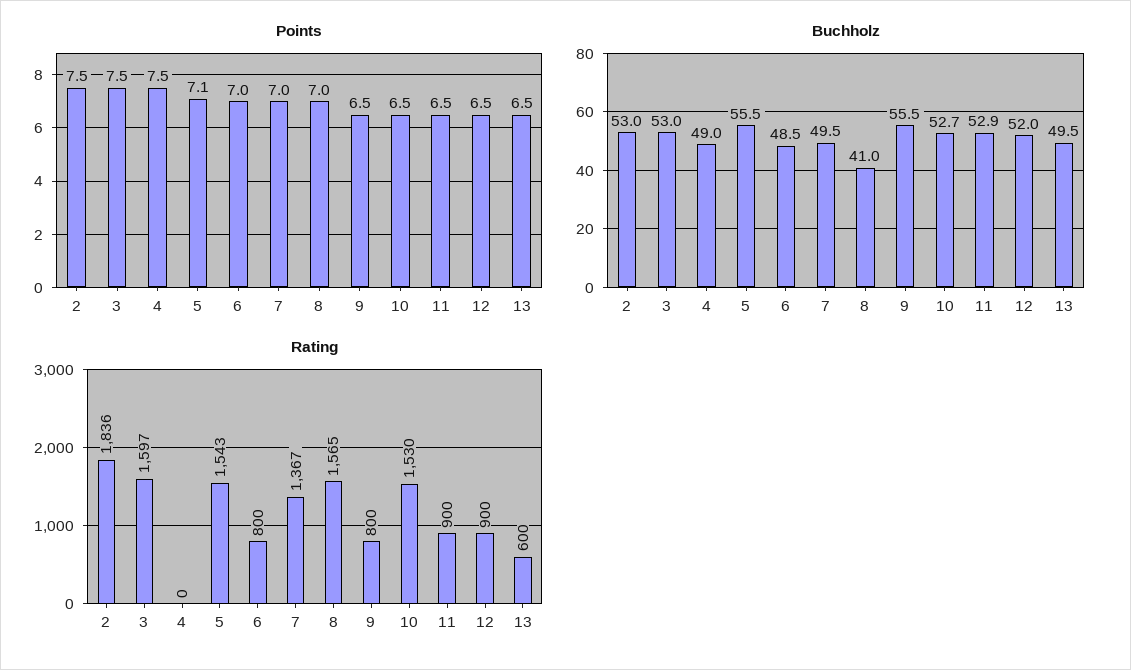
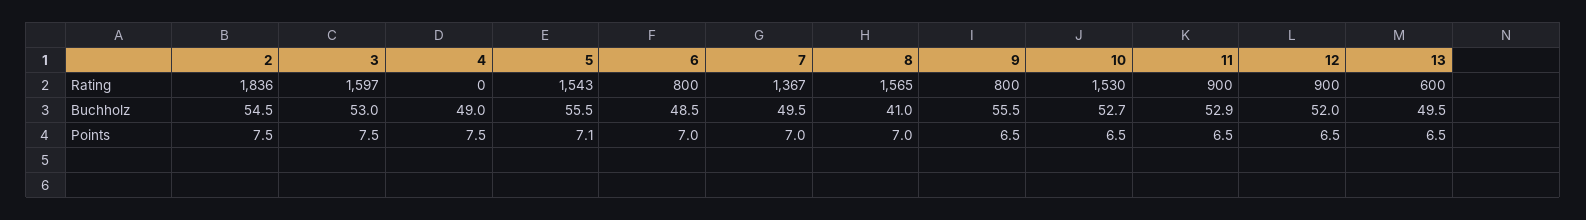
Buchholz, 2: 53 -> 54.5

